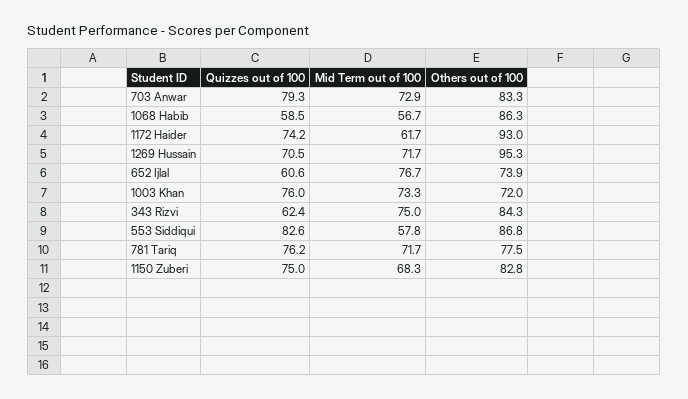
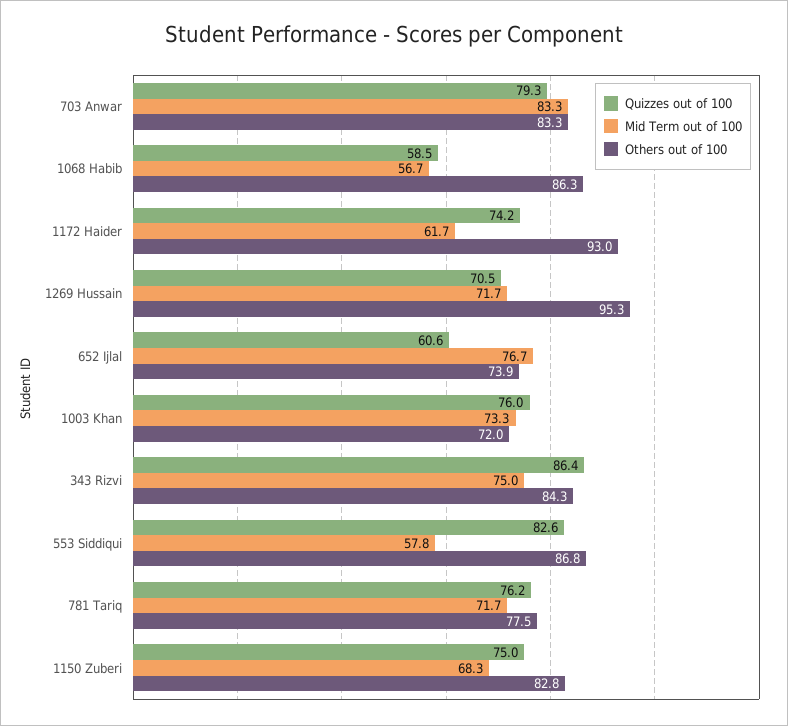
Mid Term out of 100, 703 Anwar: 72.9 -> 83.3
Quizzes out of 100, 343 Rizvi: 62.4 -> 86.4

